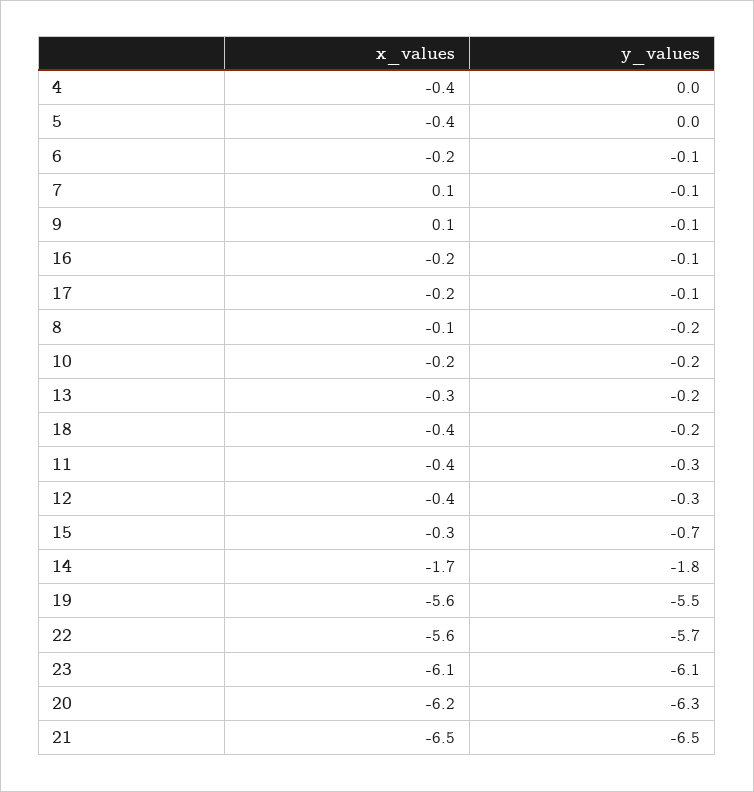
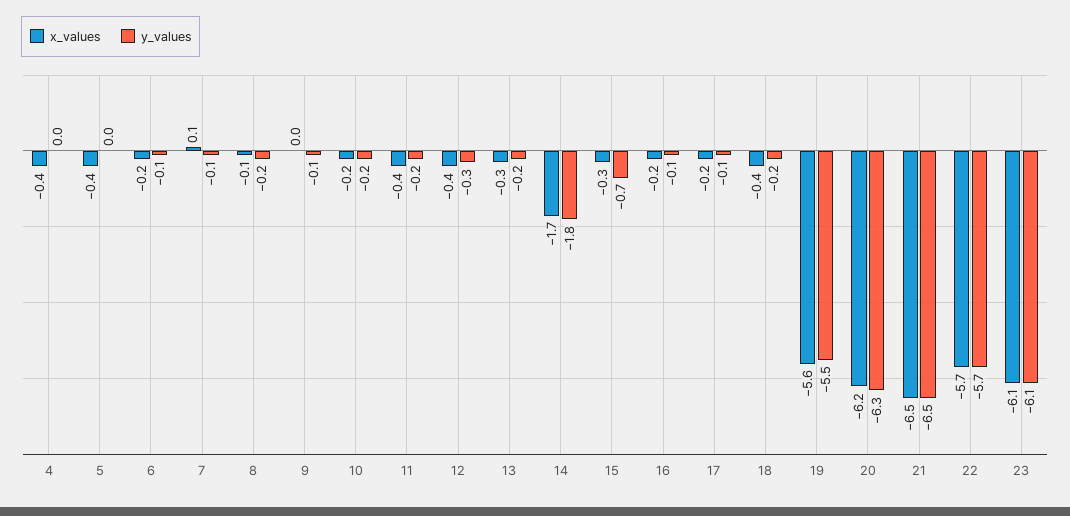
x_values, 9: 0.1 -> 0
y_values, 11: -0.3 -> -0.2
x_values, 22: -5.6 -> -5.7

